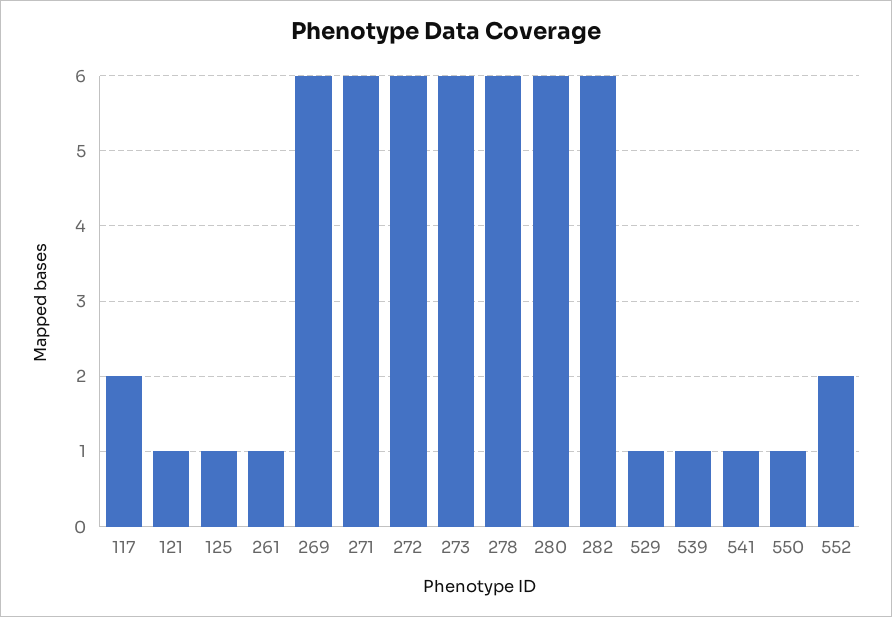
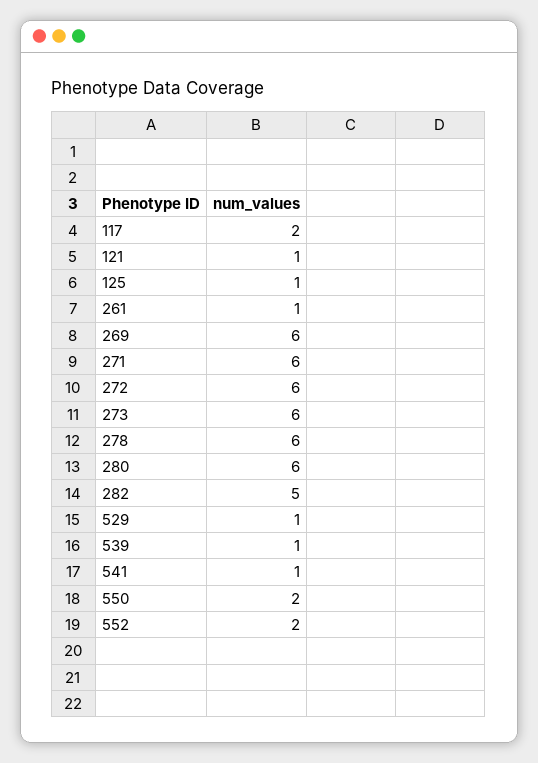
282: 6 -> 5
550: 1 -> 2

